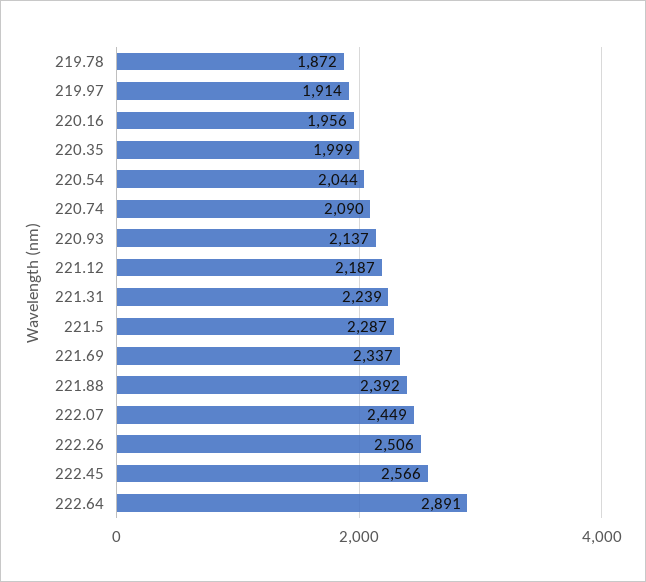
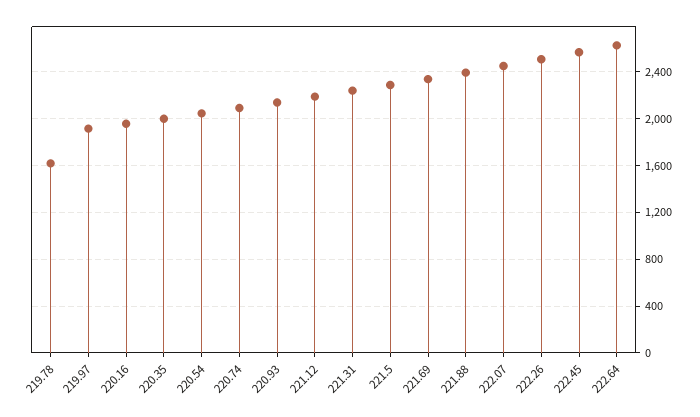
219.78: 1872 -> 1600
222.64: 2891 -> 2600

